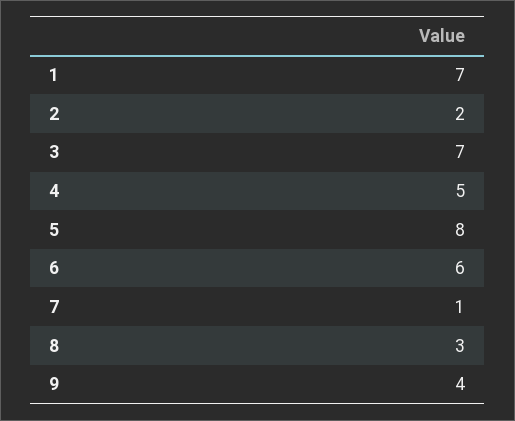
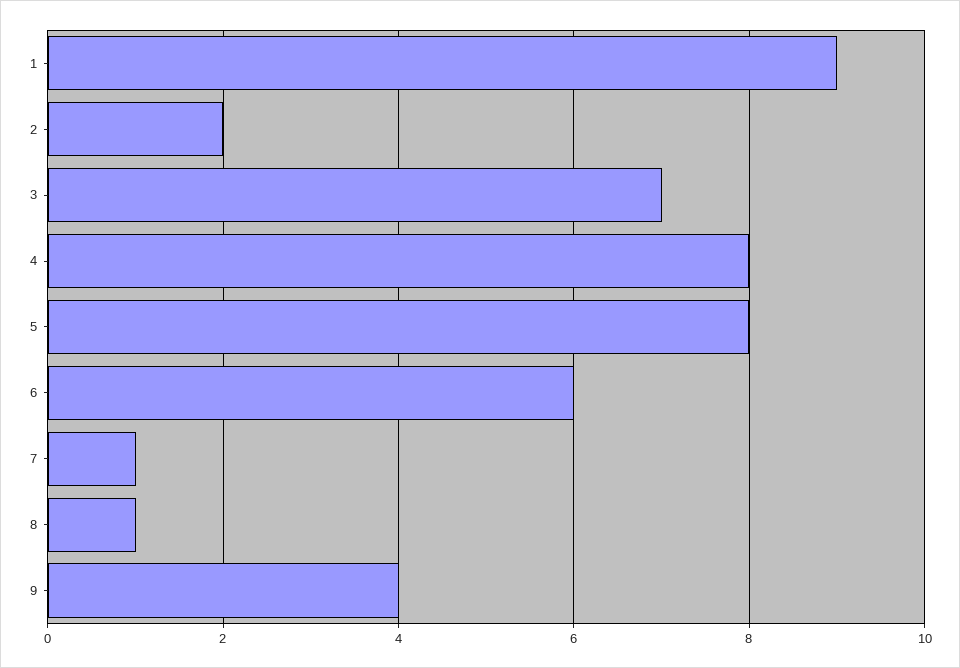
1: 7 -> 9
4: 5 -> 8
8: 3 -> 1

